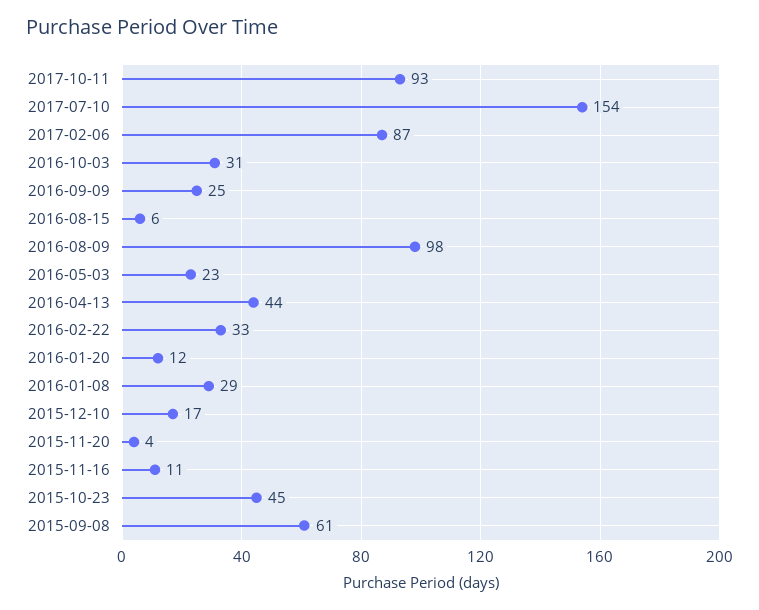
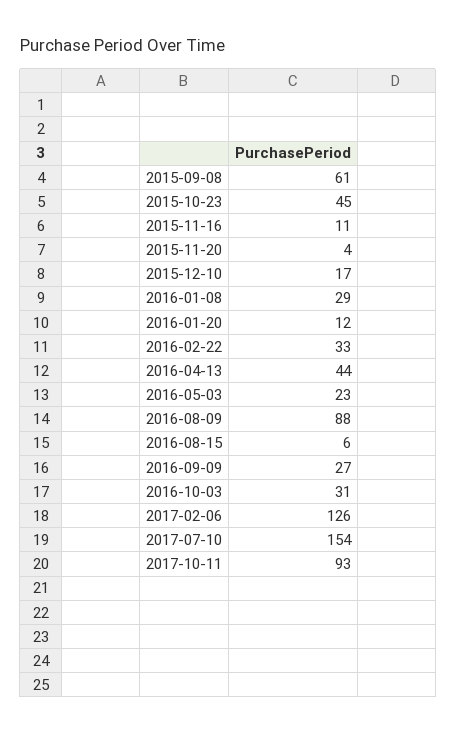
2017-02-06: 87 -> 126
2016-09-09: 25 -> 27
2016-08-09: 98 -> 88

